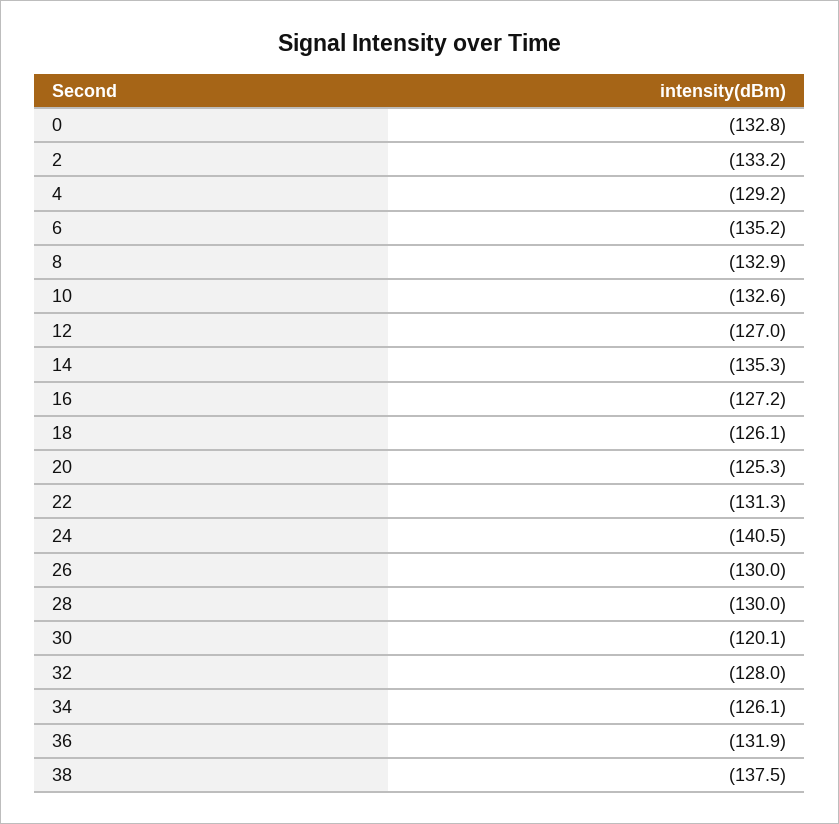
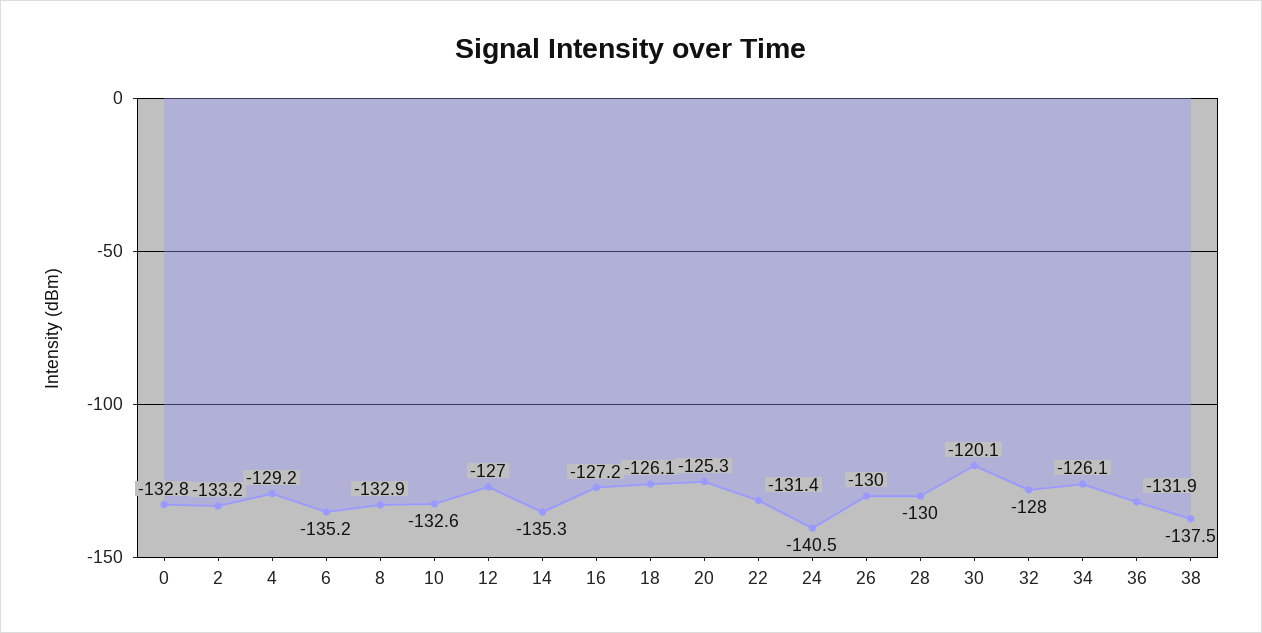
22: -131.3 -> -131.4

